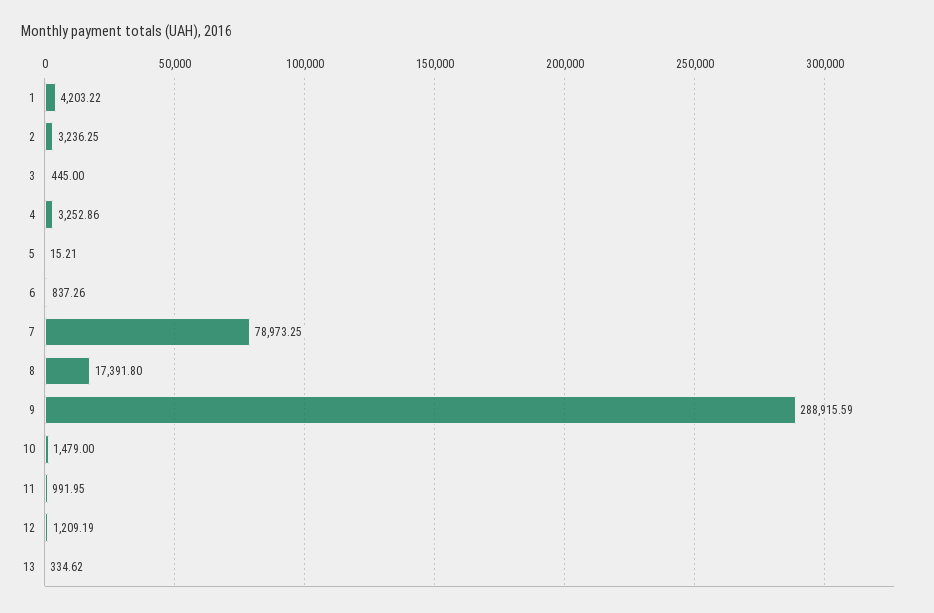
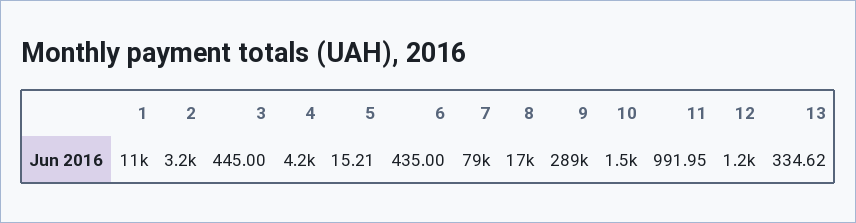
1: 4203.22 -> 11000
4: 3252.86 -> 4200
6: 837.26 -> 435

